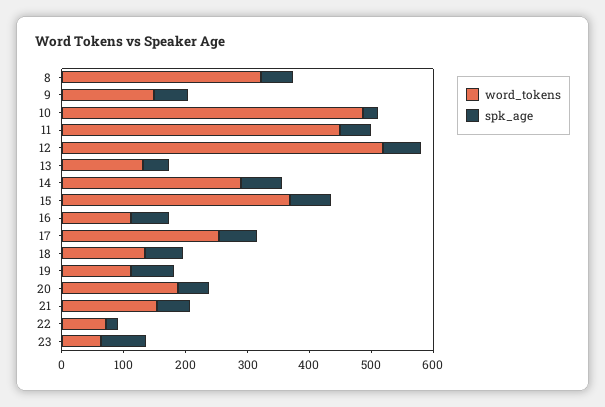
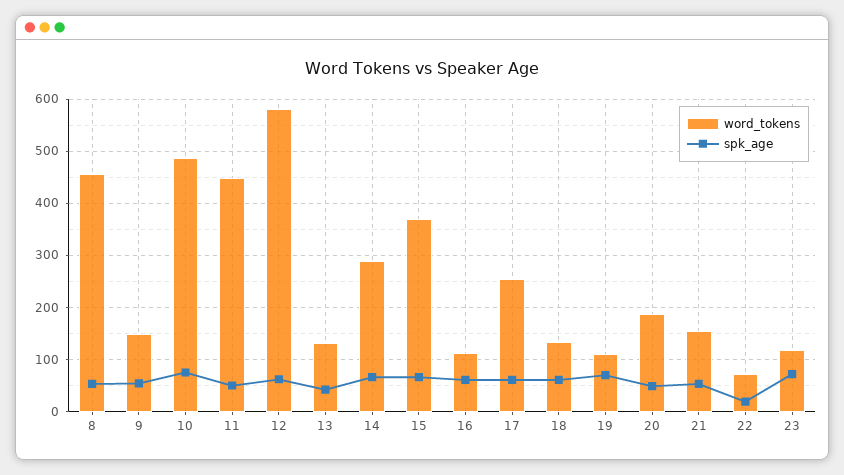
word_tokens, 8: 320 -> 460
spk_age, 10: 20 -> 80
word_tokens, 12: 520 -> 580
word_tokens, 23: 60 -> 120

